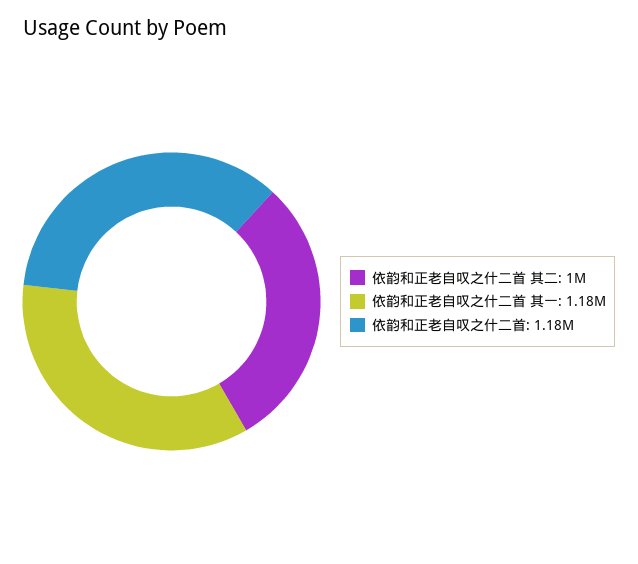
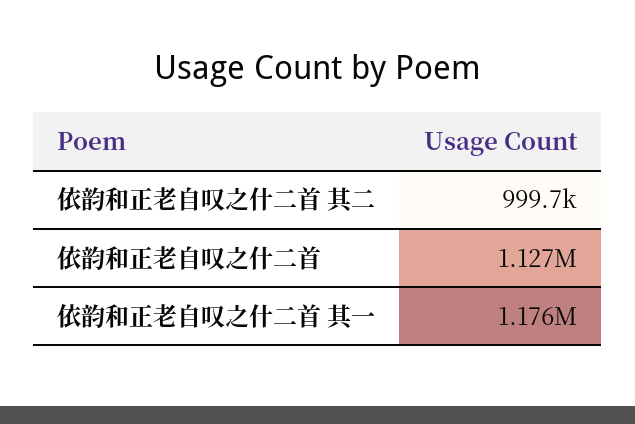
依韵和正老自叹之什二首: 1180000 -> 1127000

